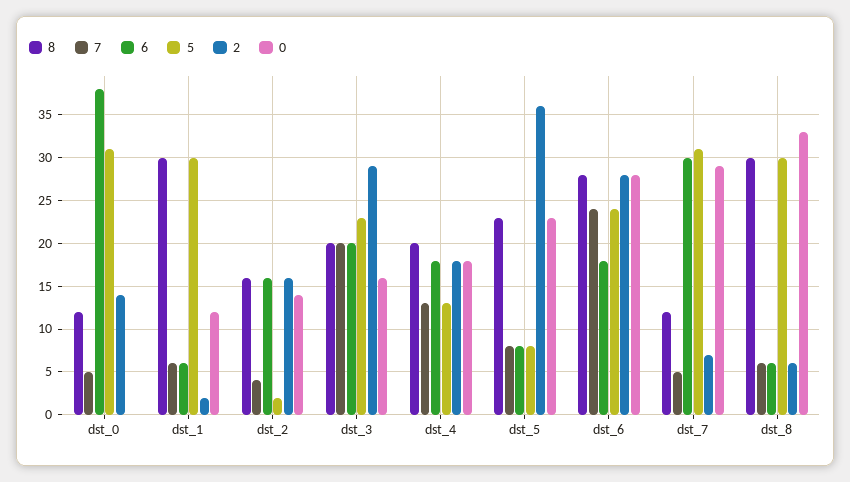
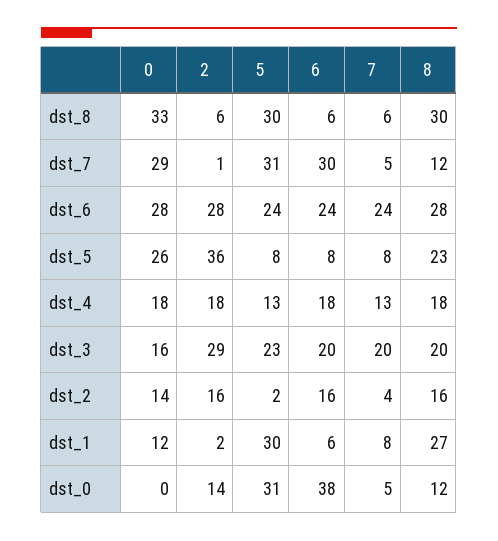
8, dst_1: 30 -> 27
7, dst_1: 6 -> 8
8, dst_4: 20 -> 18
0, dst_5: 23 -> 26
6, dst_6: 18 -> 24
2, dst_7: 7 -> 1

